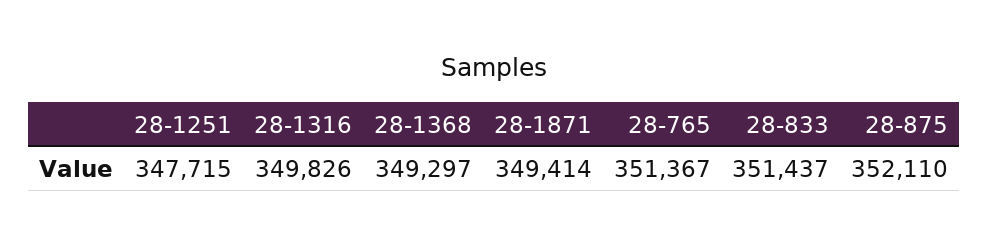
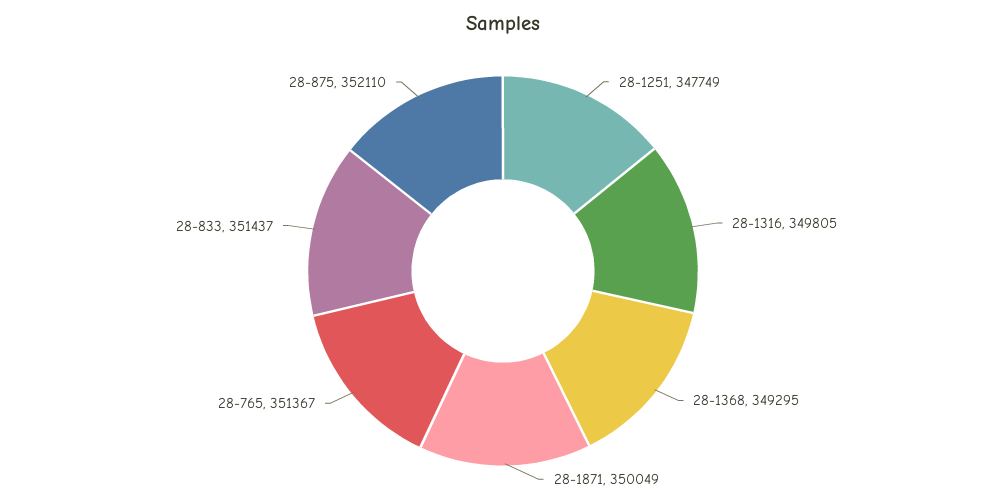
28-1251: 347715 -> 347749
28-1316: 349826 -> 349805
28-1368: 349297 -> 349295
28-1871: 349414 -> 350049

